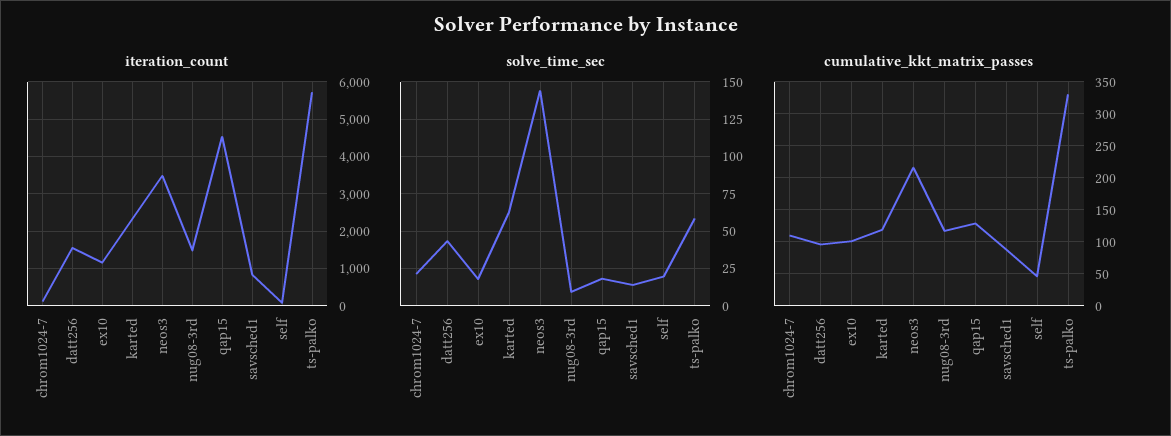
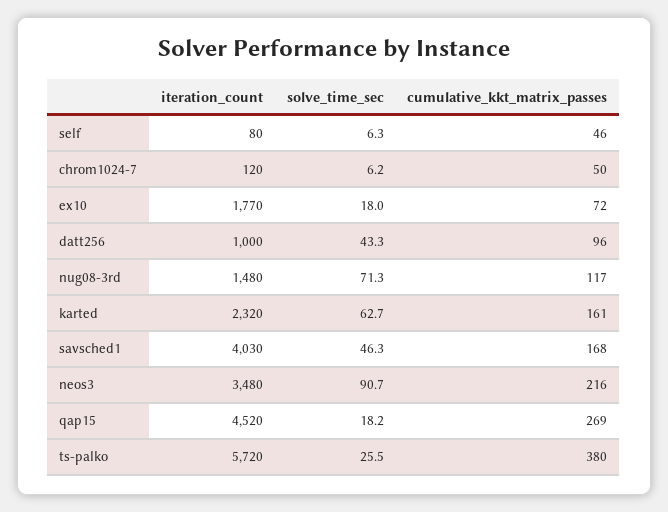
iteration_count, datt256: 1600 -> 1000
iteration_count, ex10: 1200 -> 1770
iteration_count, savsched1: 800 -> 4030
solve_time_sec, chrom1024-7: 20 -> 6.2
solve_time_sec, neos3: 145 -> 90.7
solve_time_sec, nug08-3rd: 10 -> 71.3
solve_time_sec, savsched1: 15 -> 46.3
solve_time_sec, self: 20 -> 6.3
solve_time_sec, ts-palko: 60 -> 25.5
cumulative_kkt_matrix_passes, chrom1024-7: 110 -> 50
cumulative_kkt_matrix_passes, ex10: 100 -> 72
cumulative_kkt_matrix_passes, karted: 120 -> 161
cumulative_kkt_matrix_passes, qap15: 130 -> 269
cumulative_kkt_matrix_passes, savsched1: 90 -> 168
cumulative_kkt_matrix_passes, ts-palko: 330 -> 380

